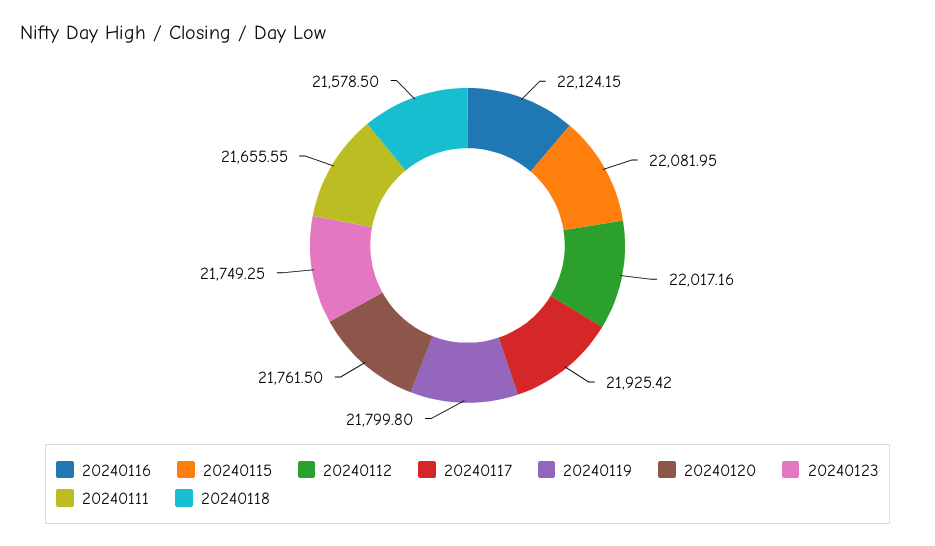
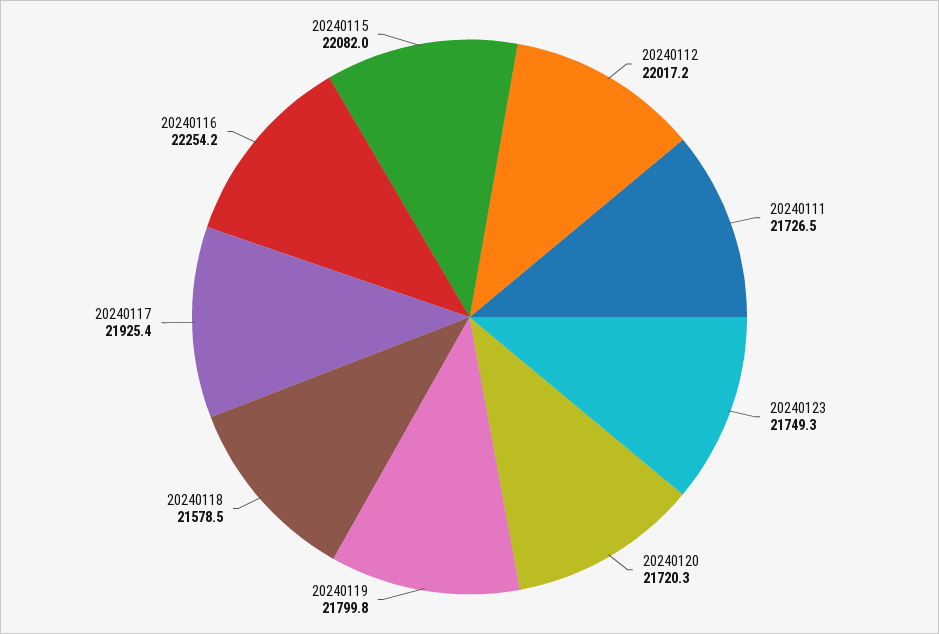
20240116: 22124.15 -> 22254.2
20240120: 21761.5 -> 21720.3
20240111: 21655.55 -> 21726.5

